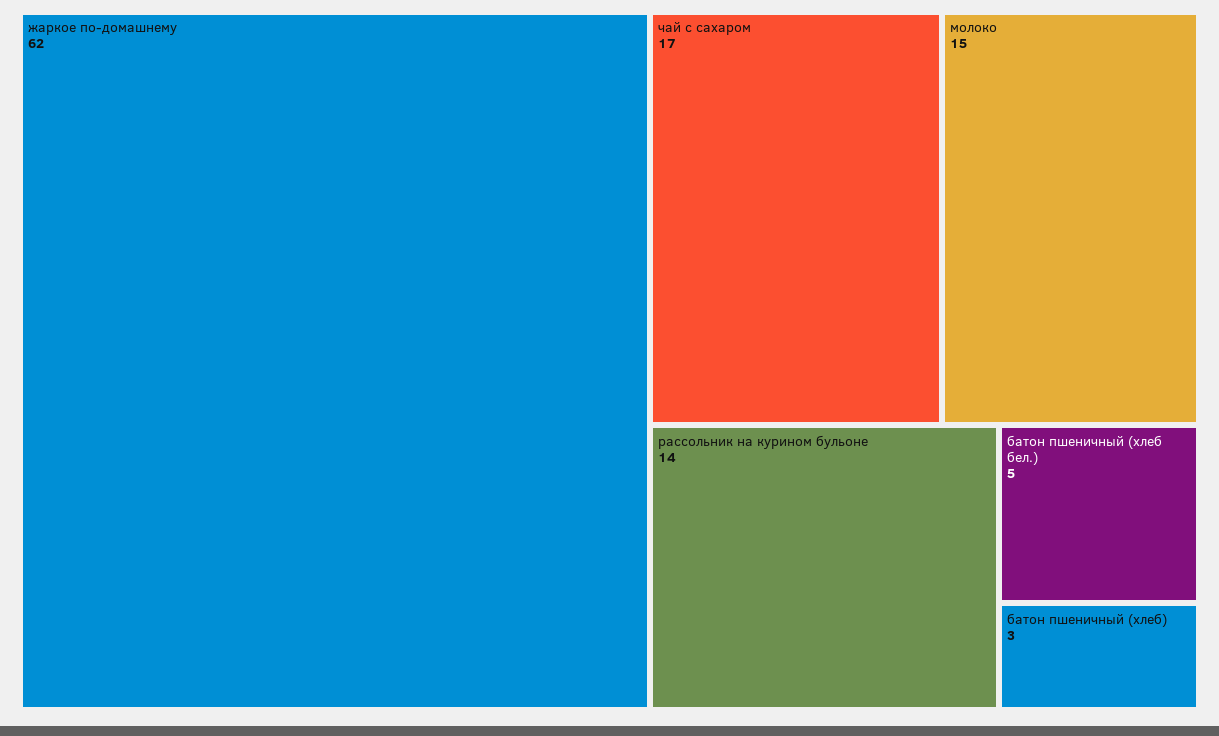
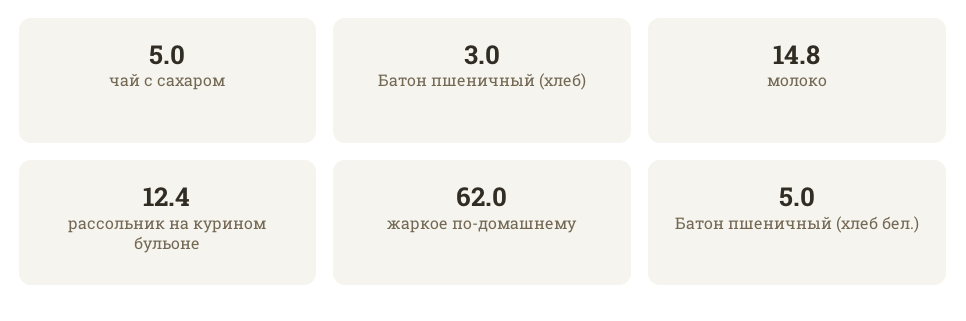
чай с сахаром: 17 -> 5
молоко: 15 -> 14.8
рассольник на курином бульоне: 14 -> 12.4

